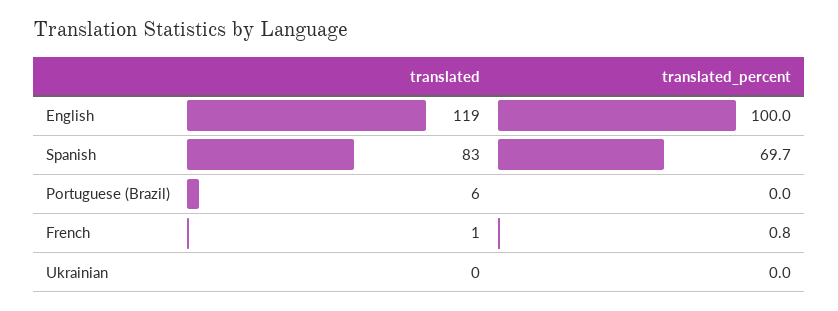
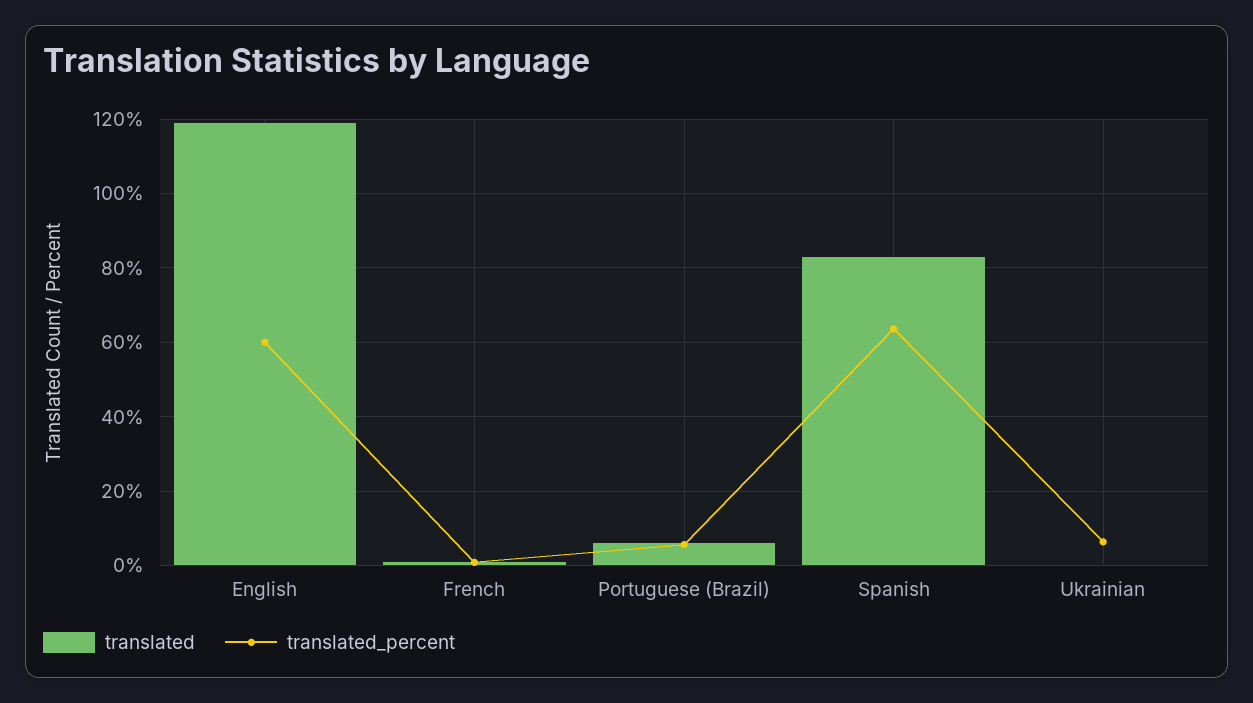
translated_percent, English: 100 -> 60
translated_percent, Spanish: 69.7 -> 64
translated_percent, Portuguese (Brazil): 0 -> 6
translated_percent, Ukrainian: 0 -> 6

